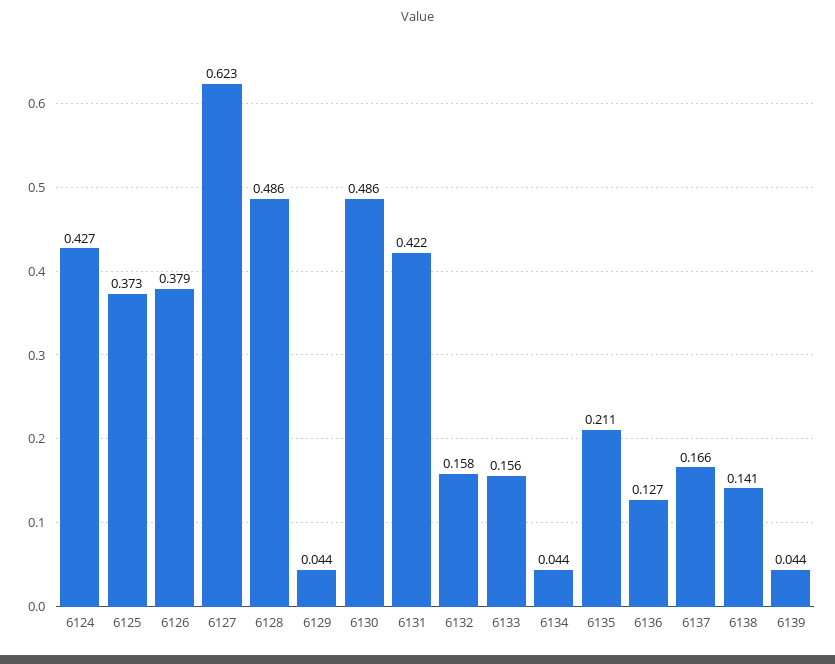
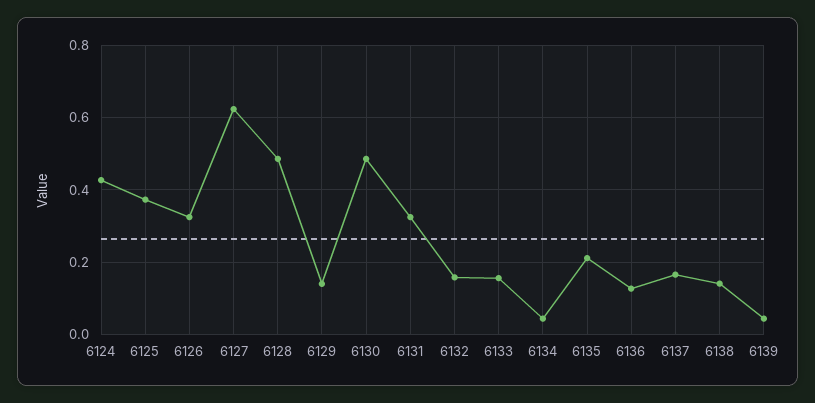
6126: 0.379 -> 0.32
6129: 0.044 -> 0.14
6131: 0.422 -> 0.32

